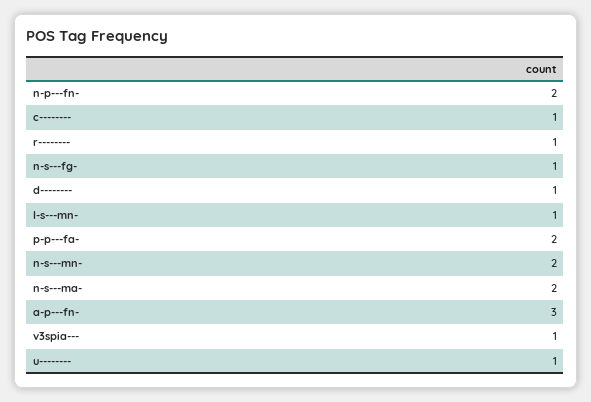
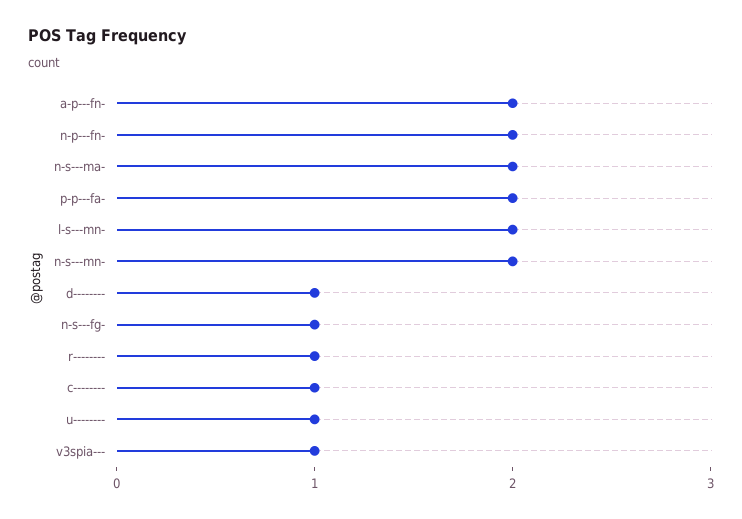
l-s---mn-: 1 -> 2
a-p---fn-: 3 -> 2

